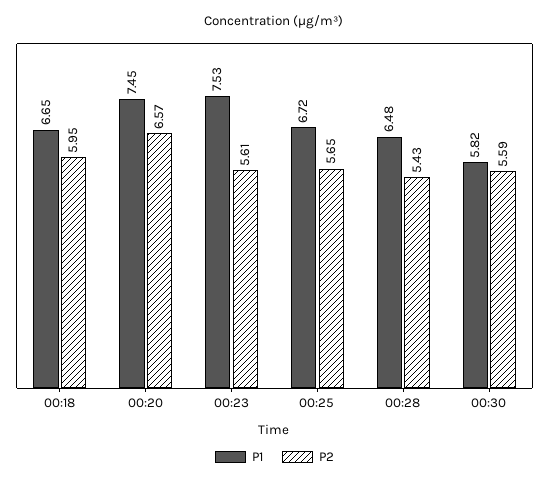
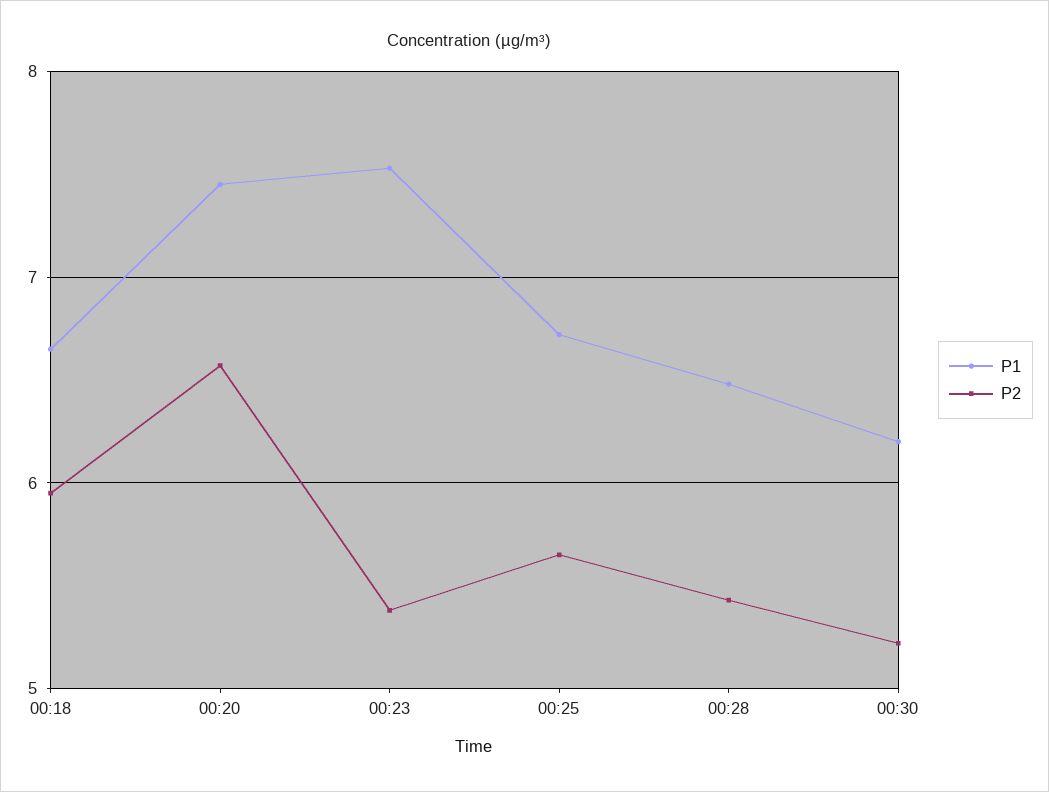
P2, 00:23: 5.61 -> 5.4
P1, 00:30: 5.82 -> 6.2
P2, 00:30: 5.59 -> 5.2

